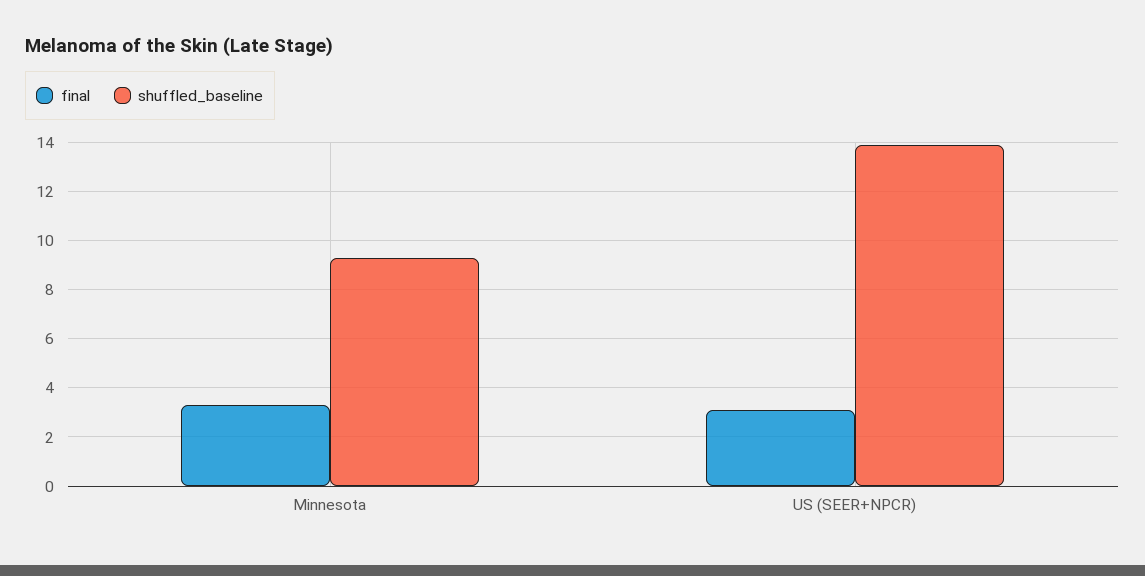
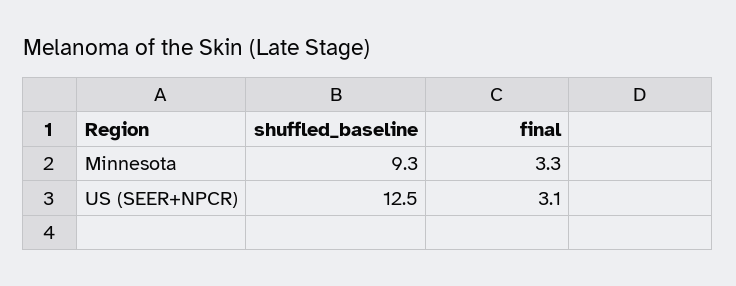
shuffled_baseline, US (SEER+NPCR): 14 -> 12.5

